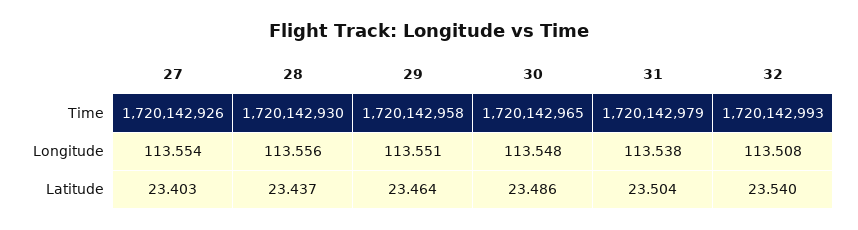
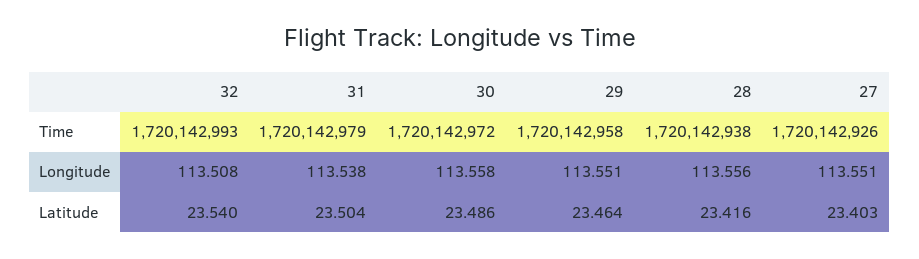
28, Time: 1720142930 -> 1720142938
30, Time: 1720142965 -> 1720142972
27, Longitude: 113.554 -> 113.551
30, Longitude: 113.548 -> 113.558
28, Latitude: 23.437 -> 23.416

